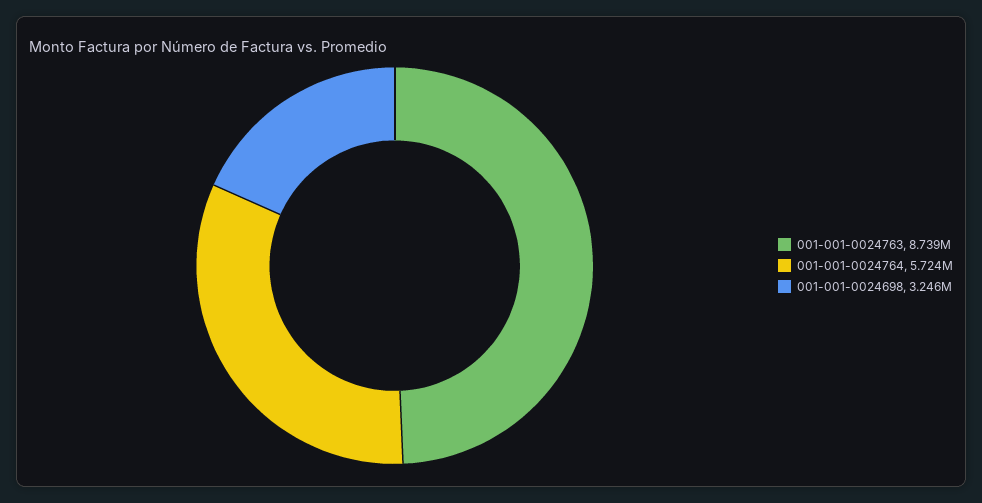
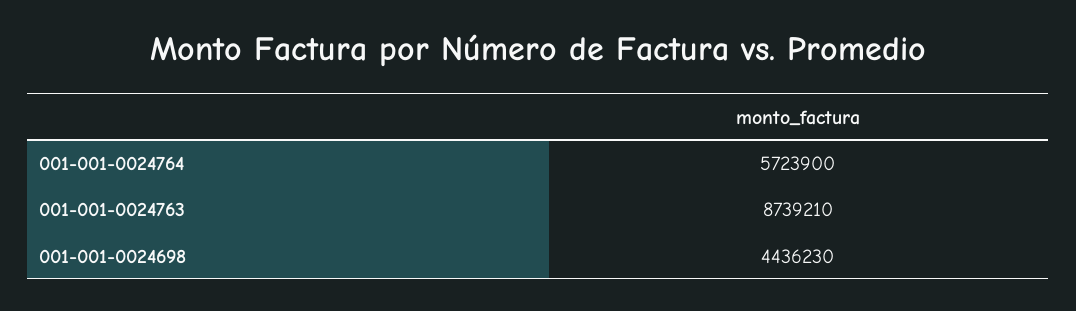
001-001-0024698: 3246000 -> 4436230

